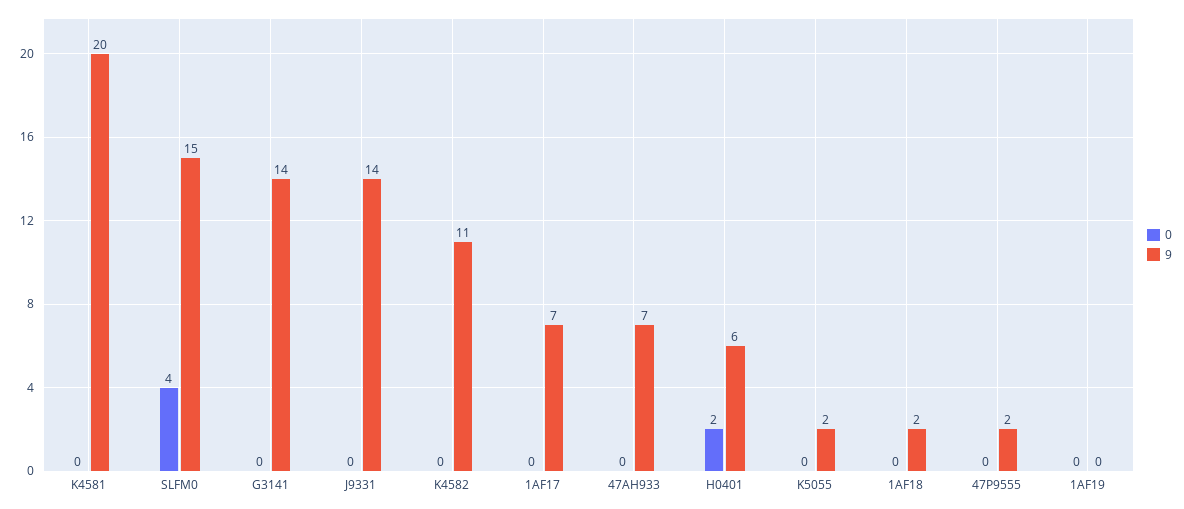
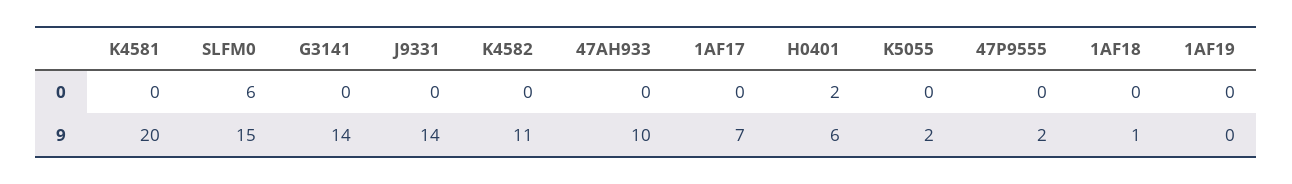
0, SLFM0: 4 -> 6
9, 47AH933: 7 -> 10
9, 1AF18: 2 -> 1

